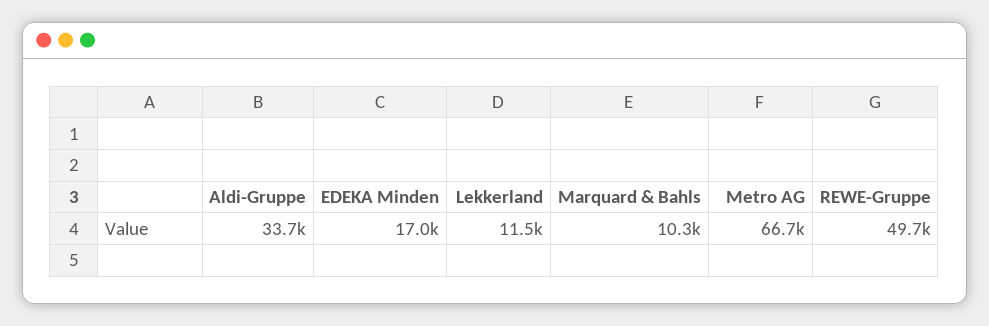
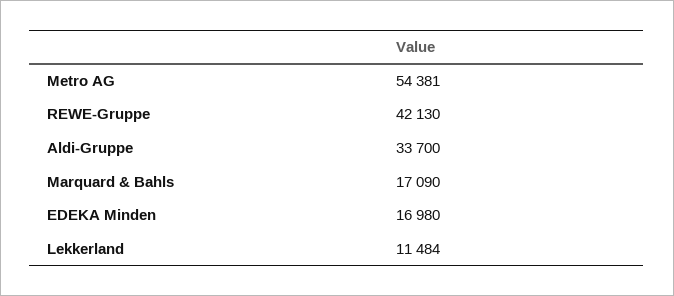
Marquard & Bahls: 10300 -> 17090
Metro AG: 66700 -> 54381
REWE-Gruppe: 49700 -> 42130

